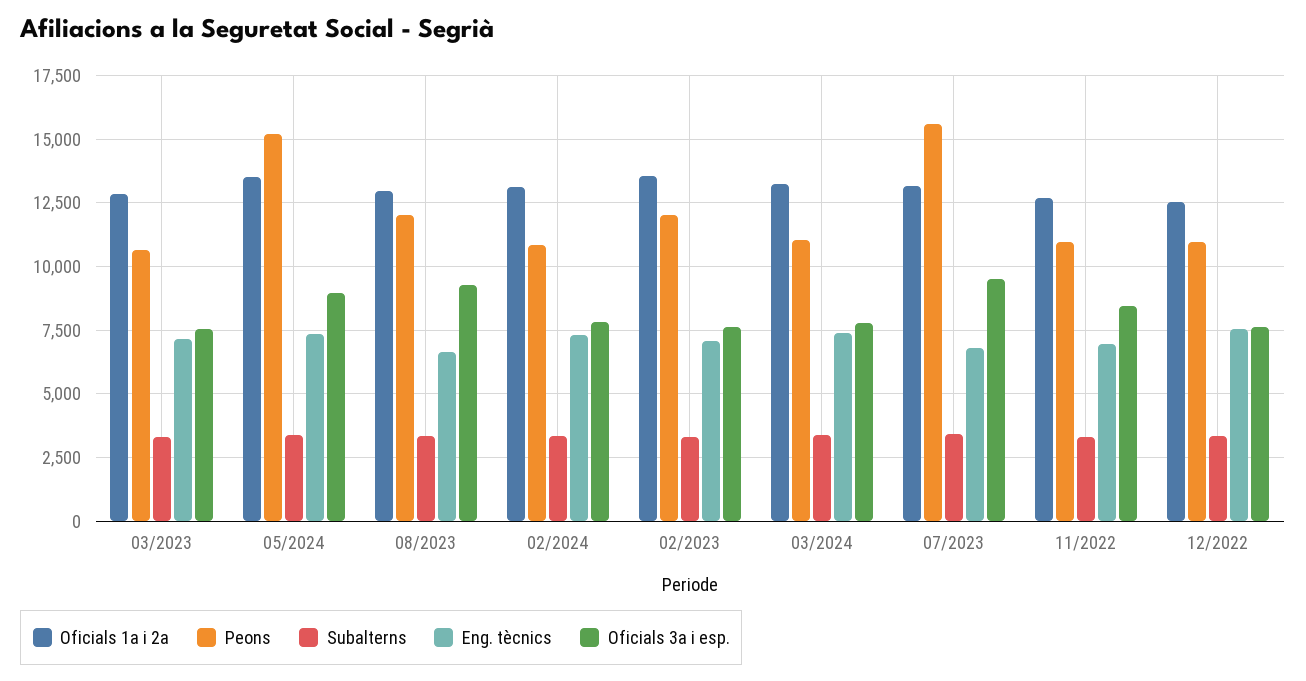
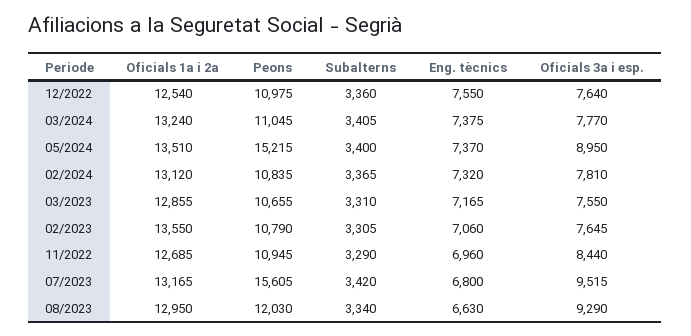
Peons, 02/2023: 12000 -> 10790

